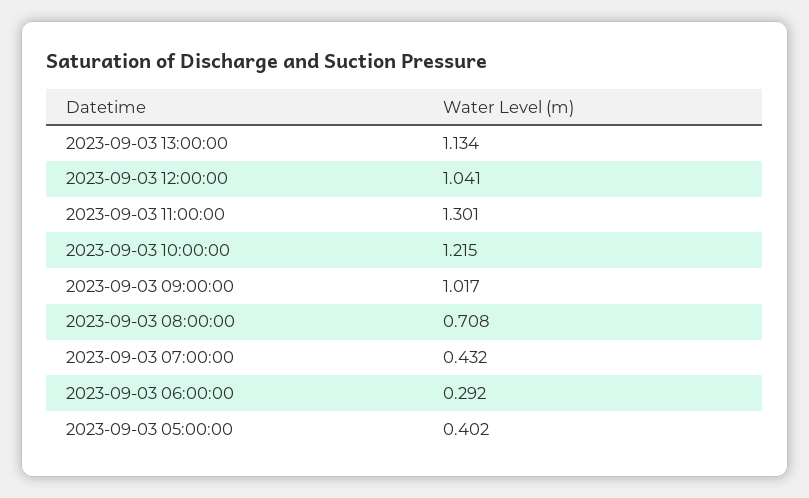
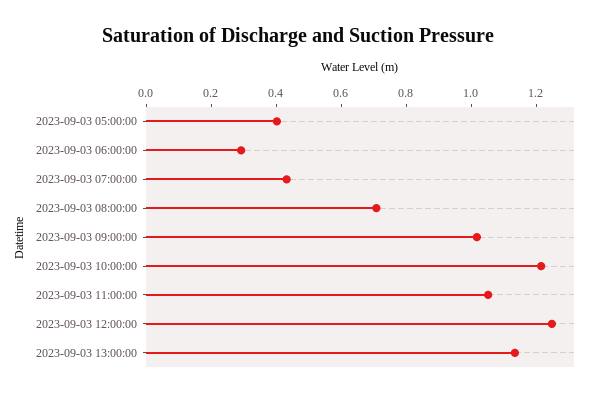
2023-09-03 12:00:00: 1.041 -> 1.25
2023-09-03 11:00:00: 1.301 -> 1.05

